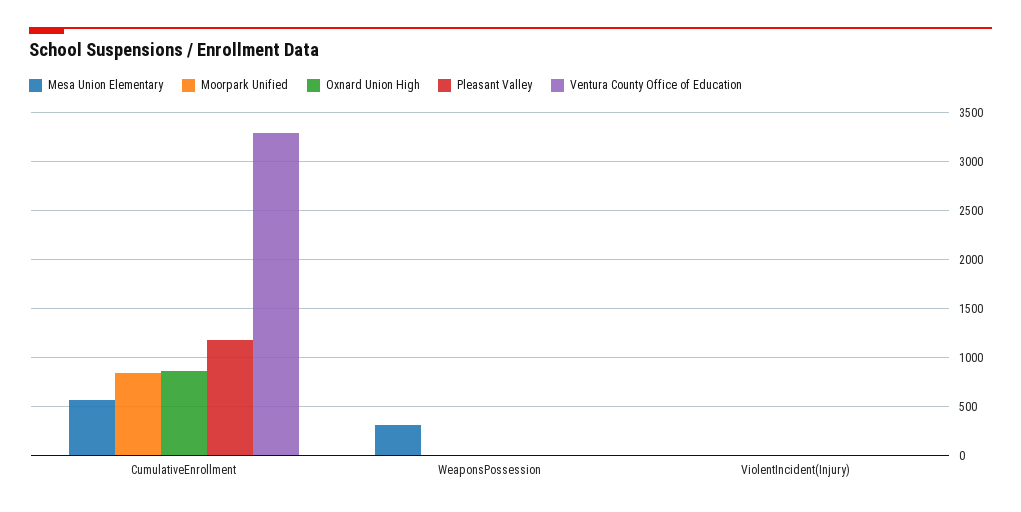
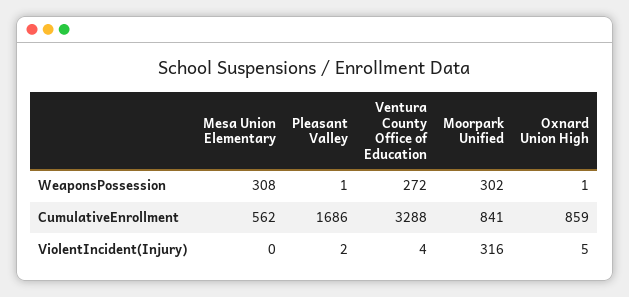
Pleasant Valley, CumulativeEnrollment: 1200 -> 1686
Moorpark Unified, WeaponsPossession: 0 -> 302
Ventura County Office of Education, WeaponsPossession: 0 -> 272
Moorpark Unified, ViolentIncident(Injury): 0 -> 316

